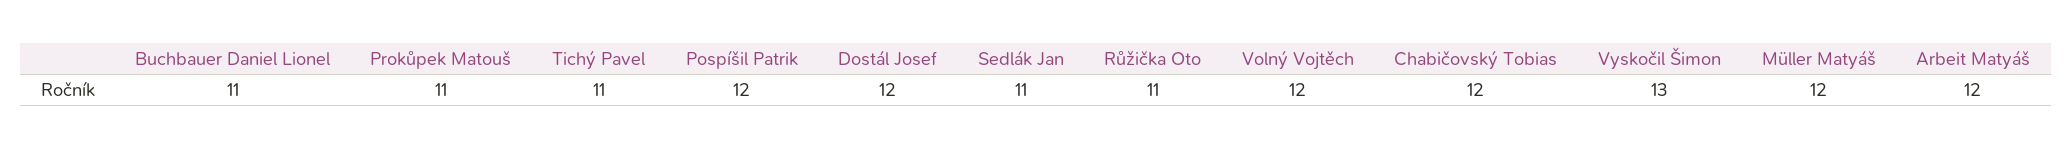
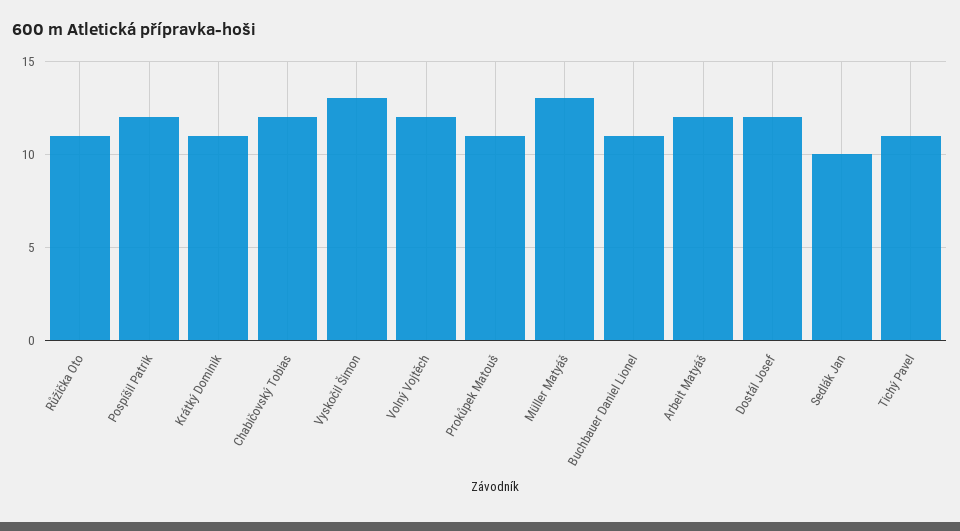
Sedlák Jan: 11 -> 10
Müller Matyáš: 12 -> 13
Krátký Dominik: none -> 11

